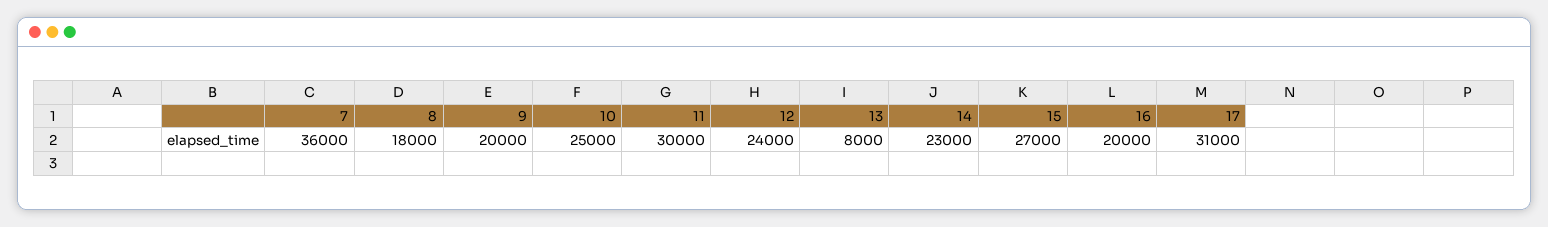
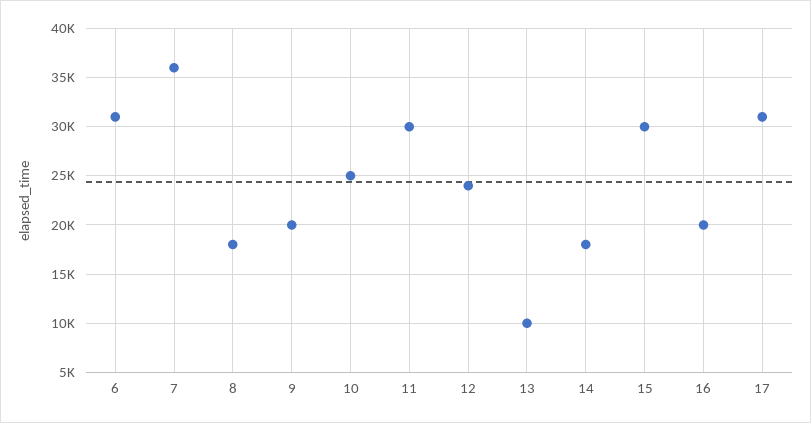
13: 8000 -> 10000
14: 23000 -> 18000
15: 27000 -> 30000
6: none -> 31000

